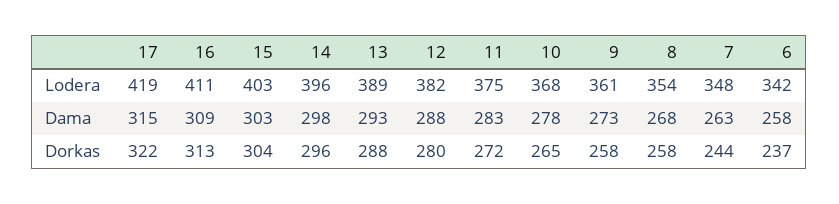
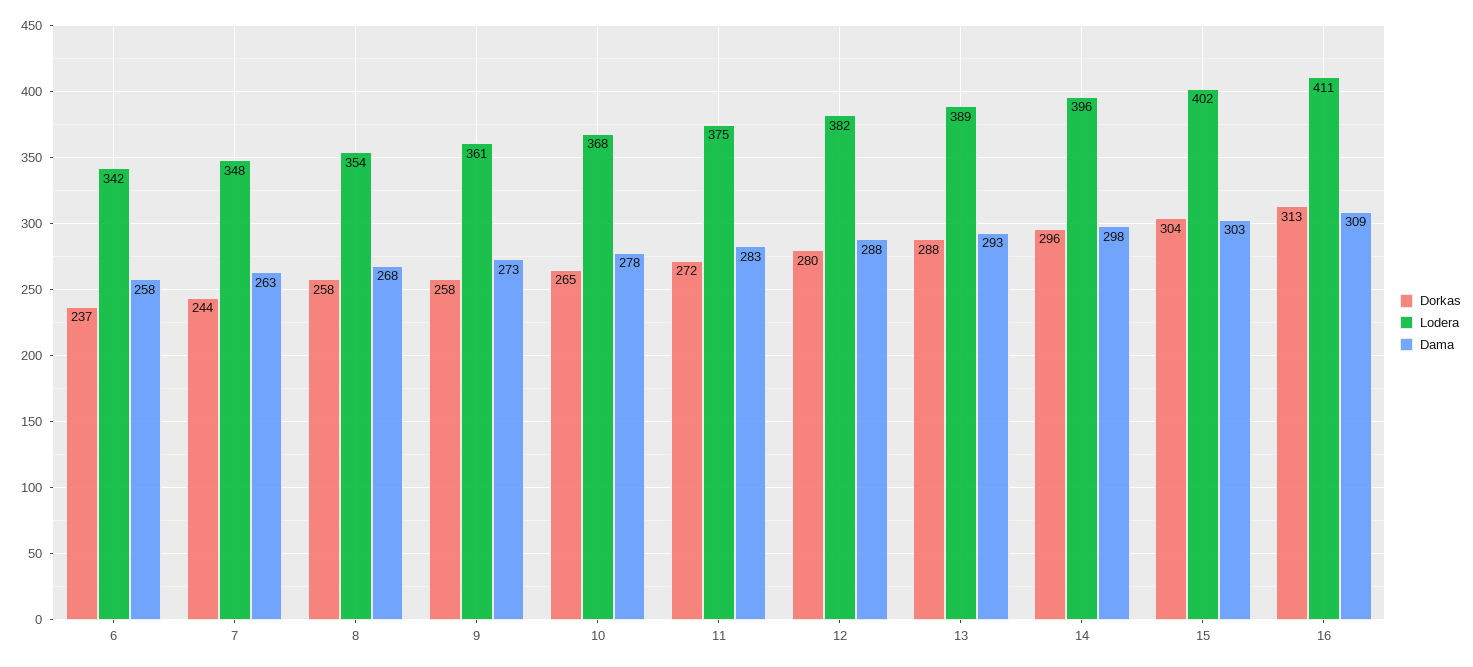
Lodera, 17: 419 -> none
Lodera, 15: 403 -> 402
Dama, 17: 315 -> none
Dorkas, 17: 322 -> none

